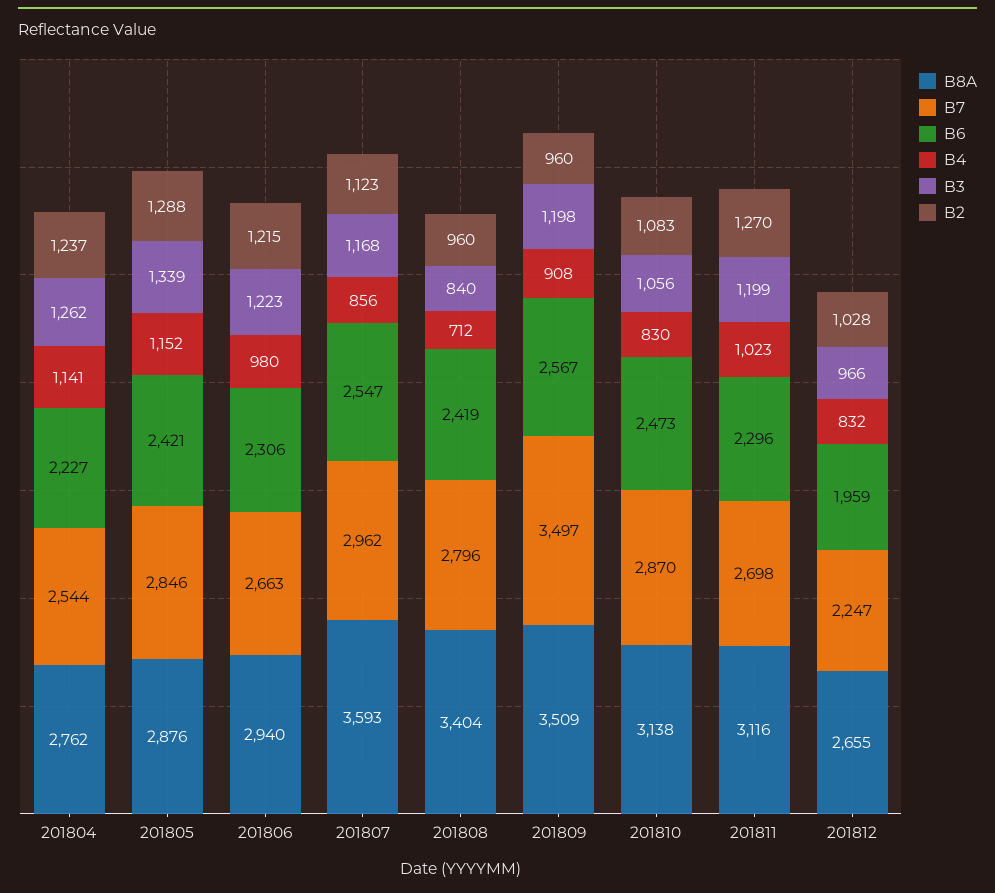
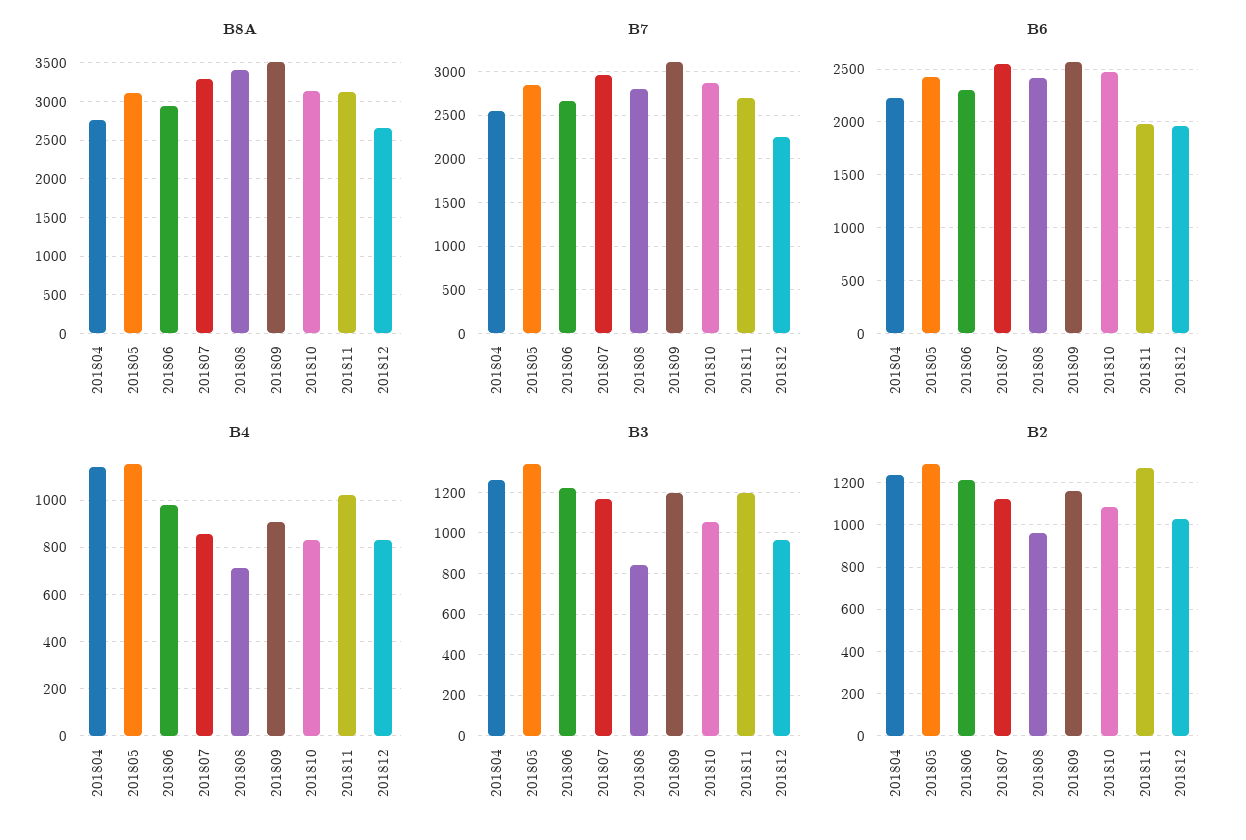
B8A, 201805: 2876 -> 3100
B8A, 201807: 3593 -> 3300
B7, 201809: 3497 -> 3100
B2, 201809: 960 -> 1150
B6, 201811: 2296 -> 2000

